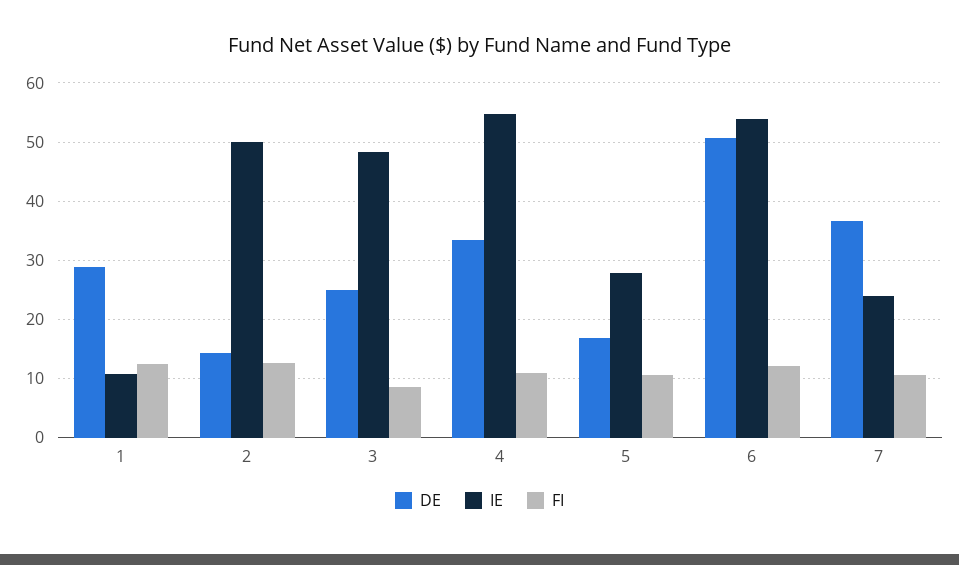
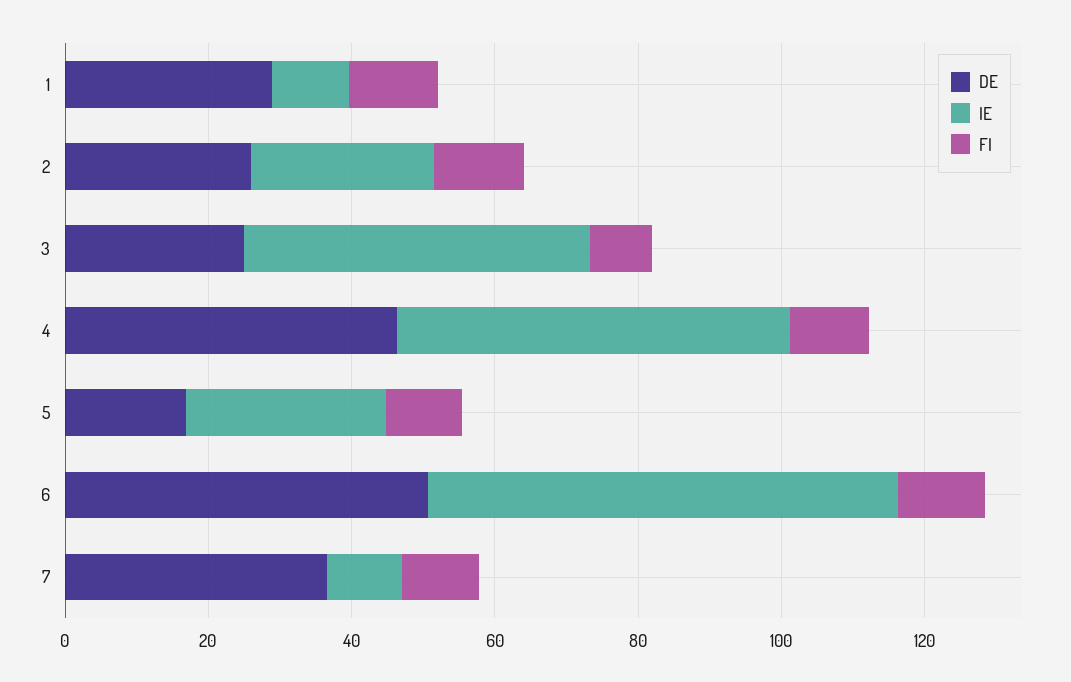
DE, 2: 14 -> 25
IE, 2: 50 -> 25
DE, 4: 34 -> 45
IE, 6: 54 -> 65
IE, 7: 24 -> 10

